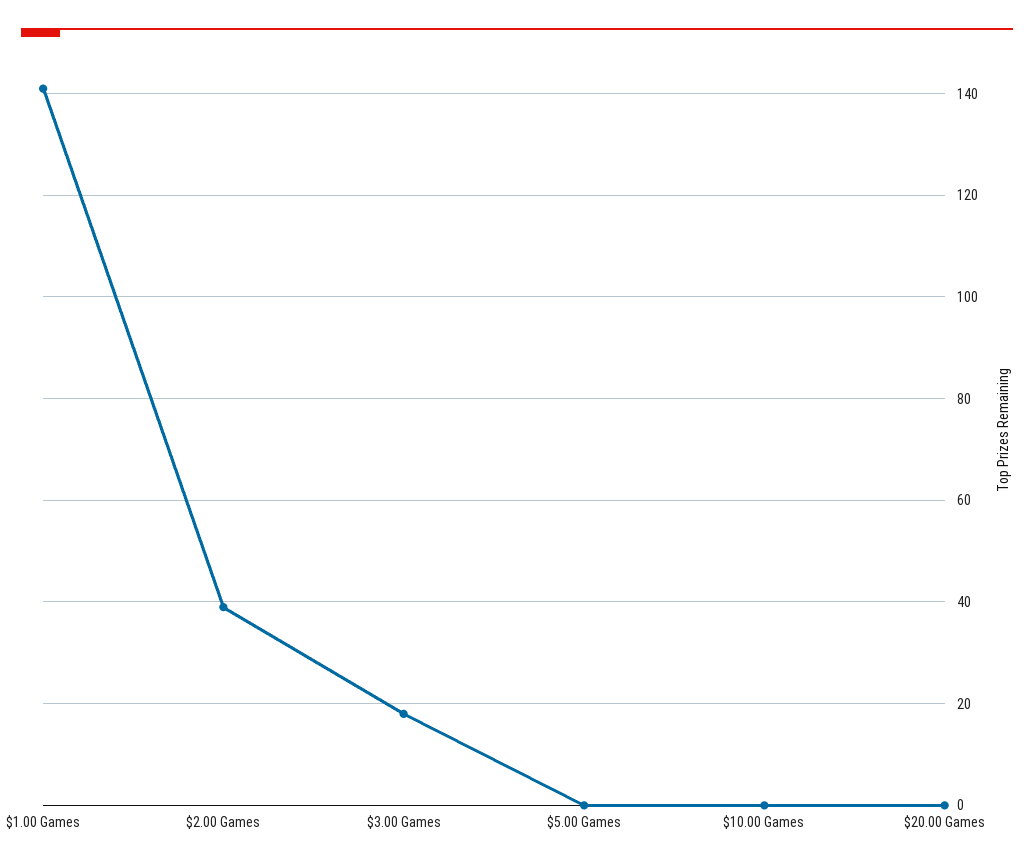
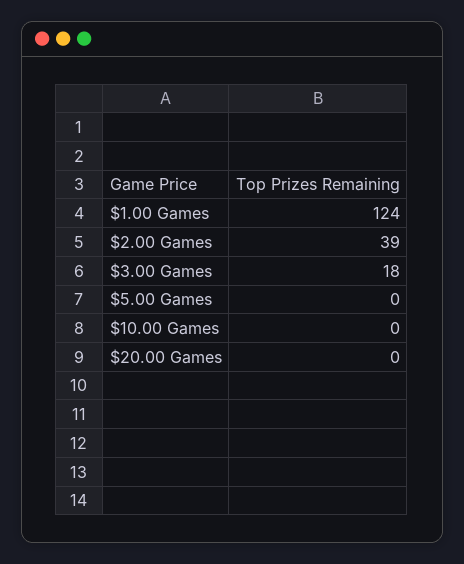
$1.00 Games: 140 -> 124

